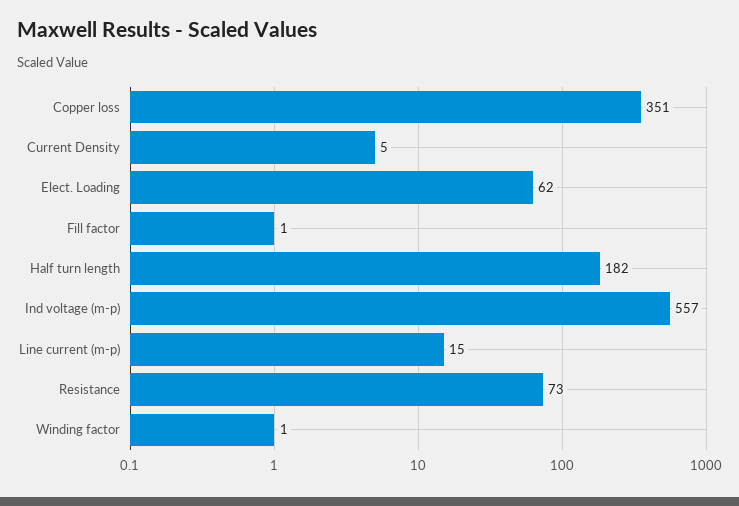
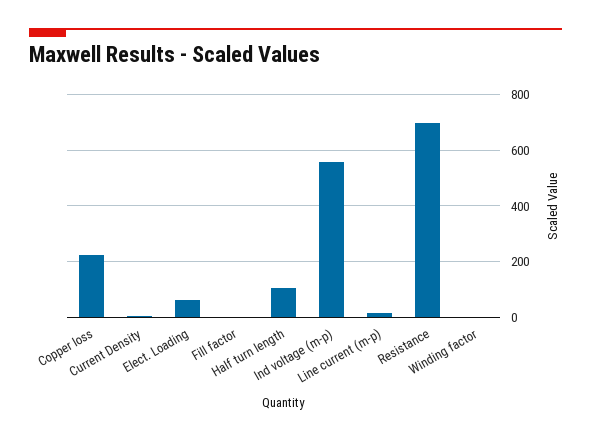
Copper loss: 351 -> 225
Half turn length: 182 -> 100
Resistance: 73 -> 700

